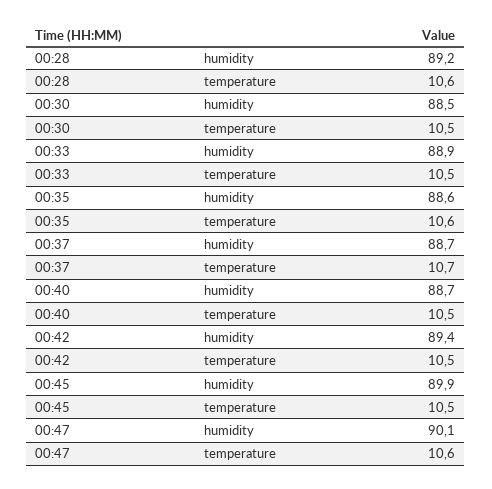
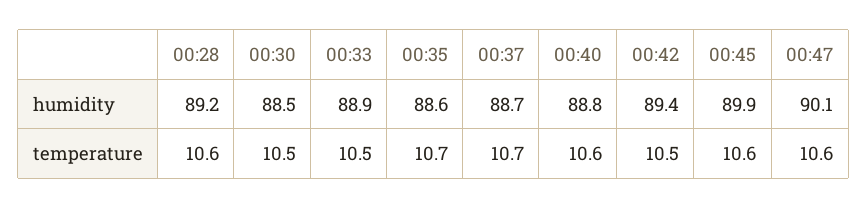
00:35, temperature: 10.6 -> 10.7
00:40, humidity: 88.7 -> 88.8
00:40, temperature: 10.5 -> 10.6
00:45, temperature: 10.5 -> 10.6

